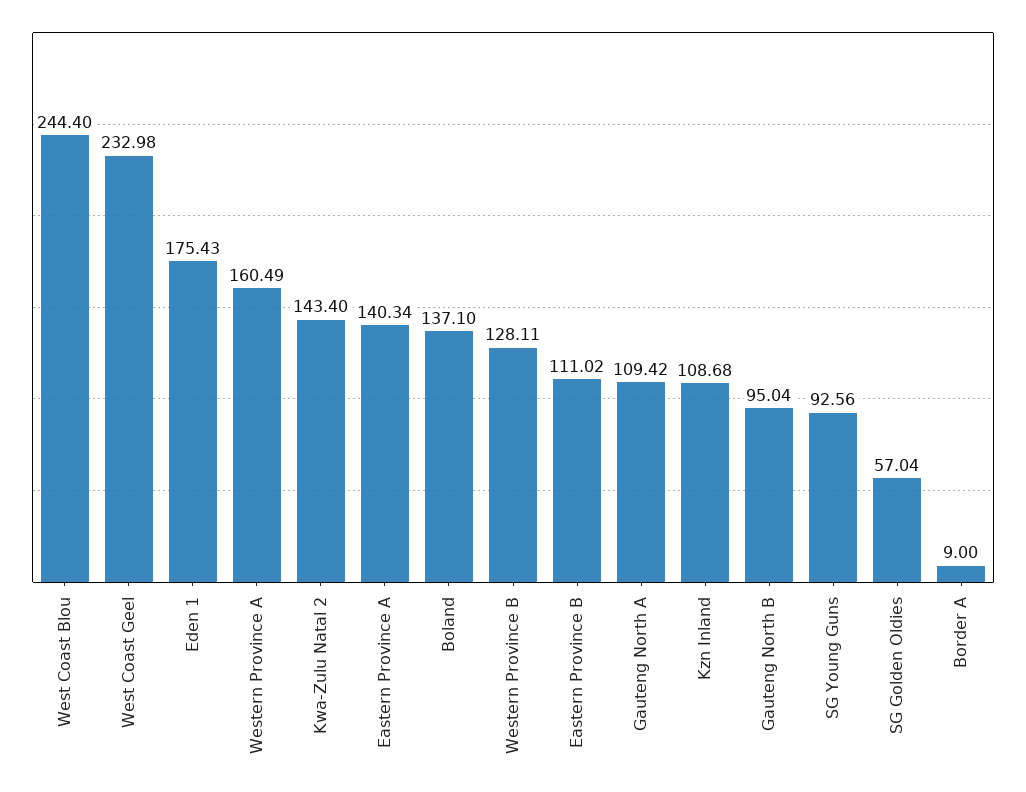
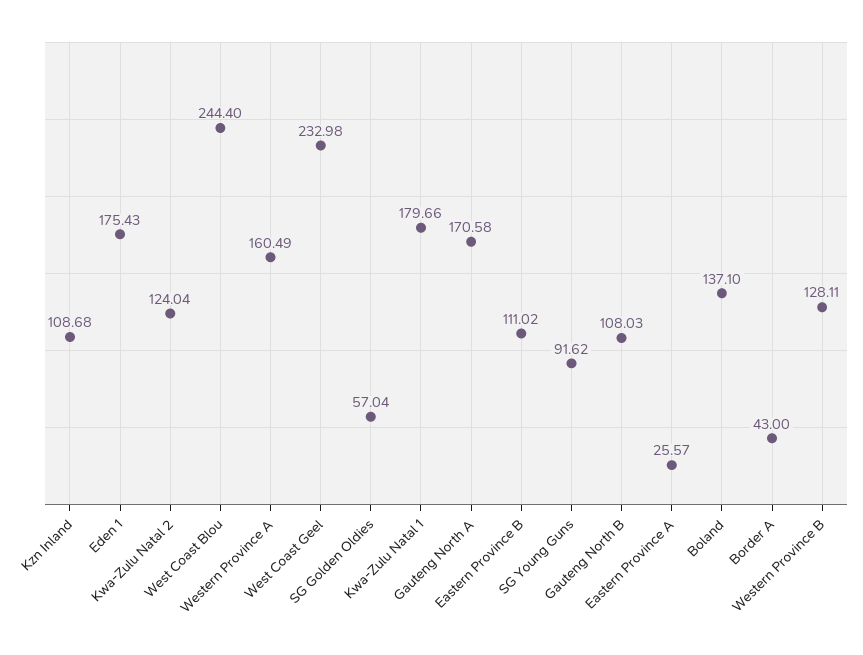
Kwa-Zulu Natal 2: 143.4 -> 124.04
Eastern Province A: 140.34 -> 25.57
Gauteng North A: 109.42 -> 170.58
Gauteng North B: 95.04 -> 108.03
SG Young Guns: 92.56 -> 91.62
Border A: 9 -> 43
Kwa-Zulu Natal 1: none -> 179.66

